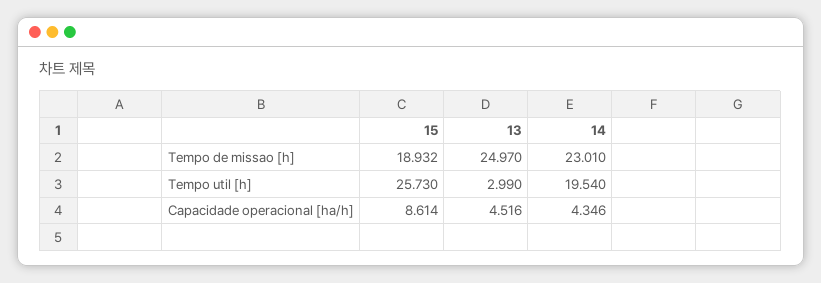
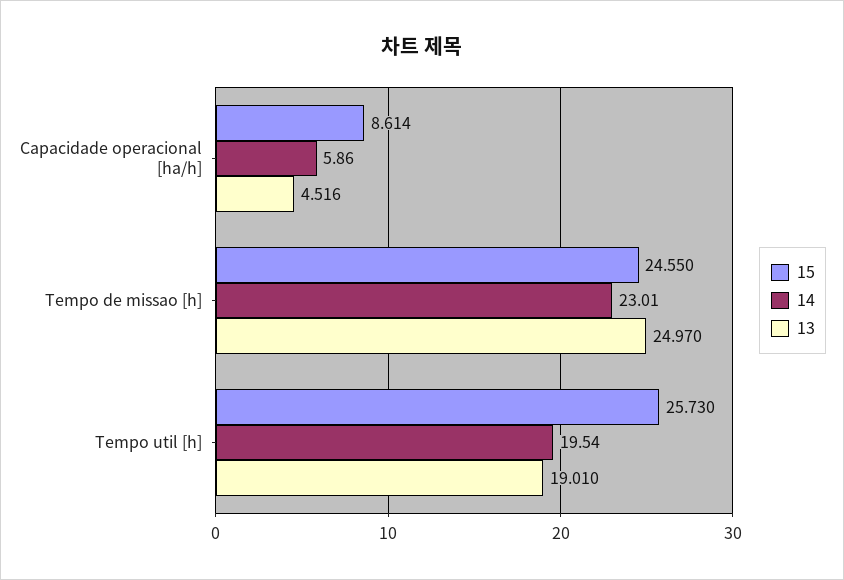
15, Tempo de missao [h]: 18.932 -> 24.55
13, Tempo util [h]: 2.99 -> 19.01
14, Capacidade operacional [ha/h]: 4.346 -> 5.86

